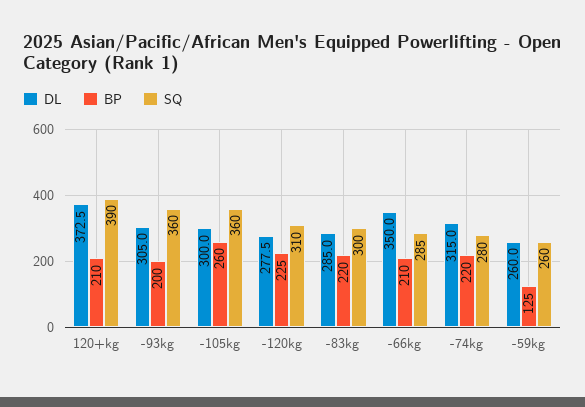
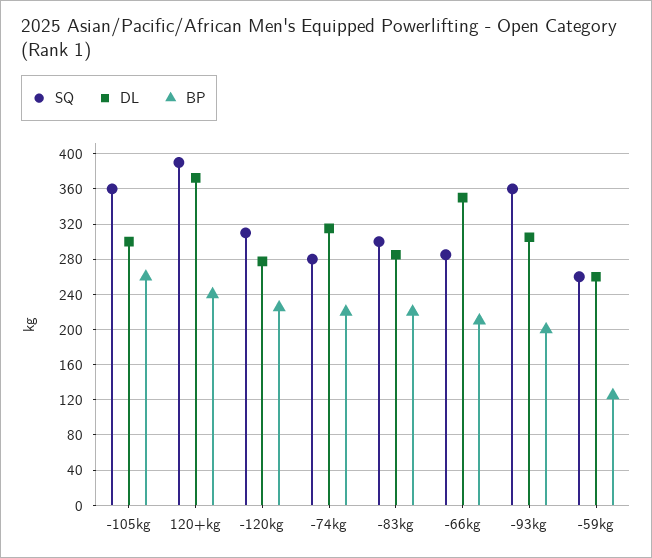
BP, 120+kg: 210 -> 240

